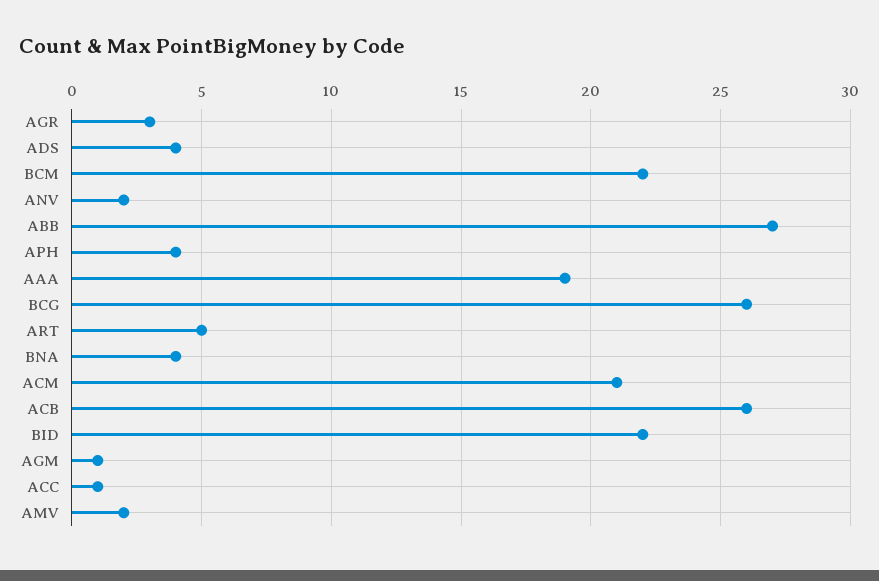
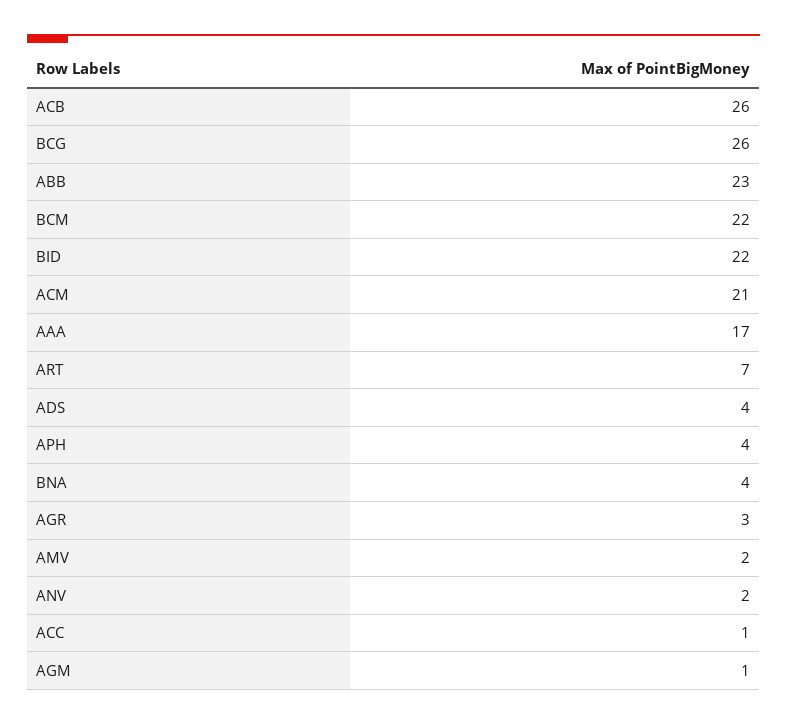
ABB: 27 -> 23
AAA: 19 -> 17
ART: 5 -> 7

